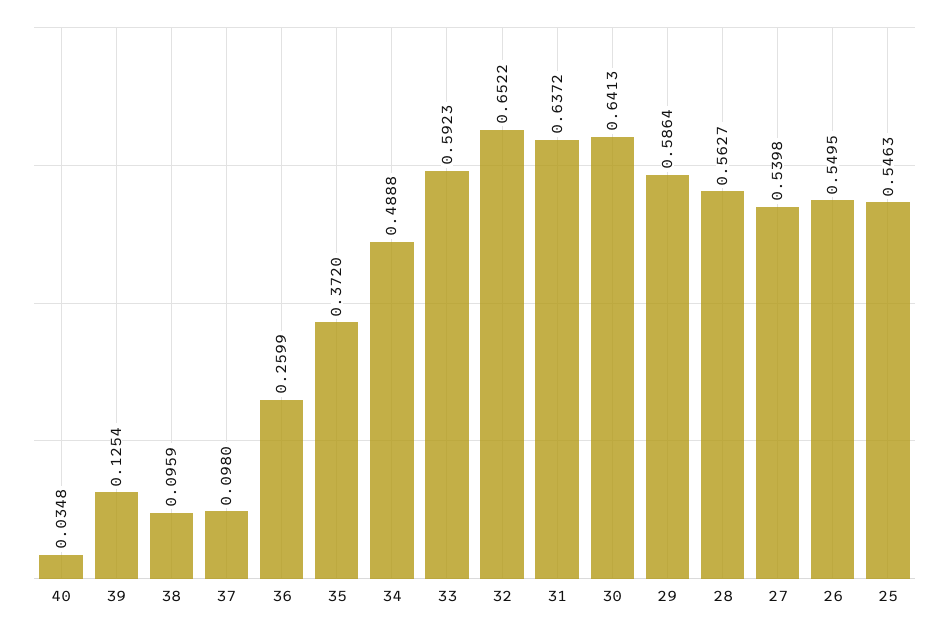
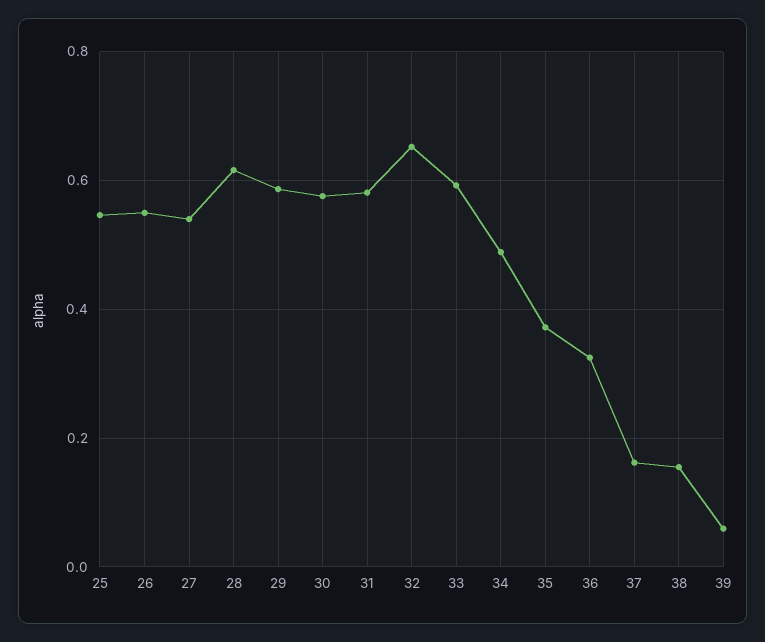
40: 0.0348 -> none
39: 0.1254 -> 0.06
38: 0.0959 -> 0.16
37: 0.098 -> 0.16
36: 0.2599 -> 0.32
31: 0.6372 -> 0.58
30: 0.6413 -> 0.58
28: 0.5627 -> 0.62

